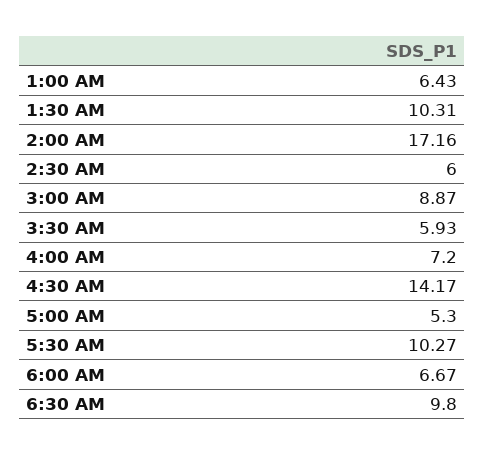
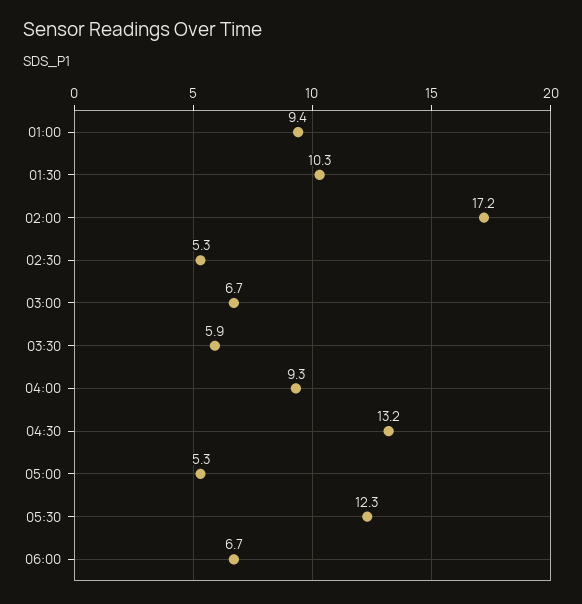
1:00 AM: 6.43 -> 9.4
2:30 AM: 6 -> 5.3
3:00 AM: 8.87 -> 6.7
4:00 AM: 7.2 -> 9.3
4:30 AM: 14.17 -> 13.2
5:30 AM: 10.27 -> 12.3
6:30 AM: 9.8 -> none

